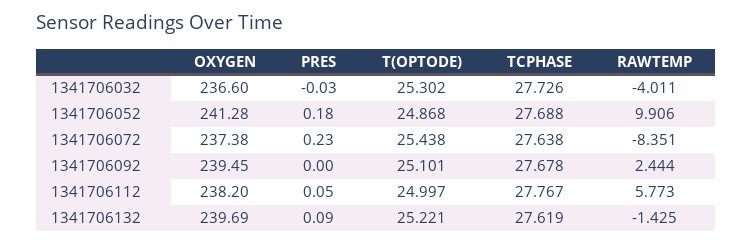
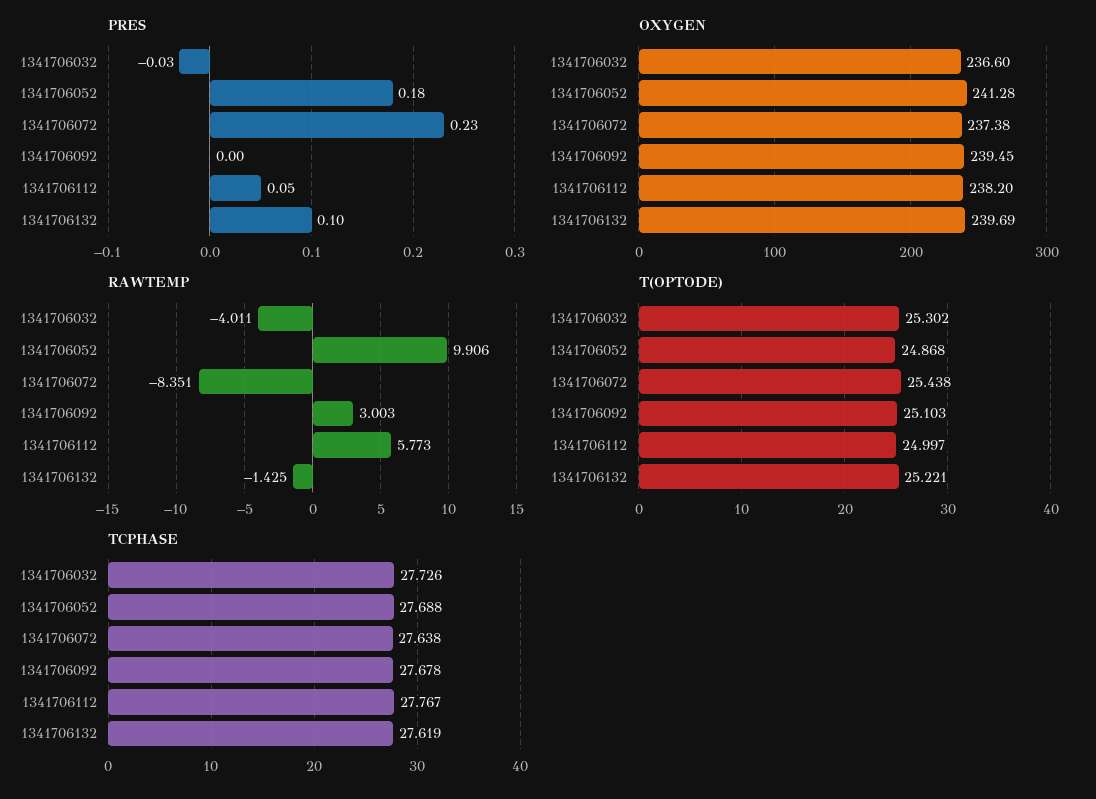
T(OPTODE), 1341706092: 25.101 -> 25.103
RAWTEMP, 1341706092: 2.444 -> 3.003
PRES, 1341706132: 0.09 -> 0.1

